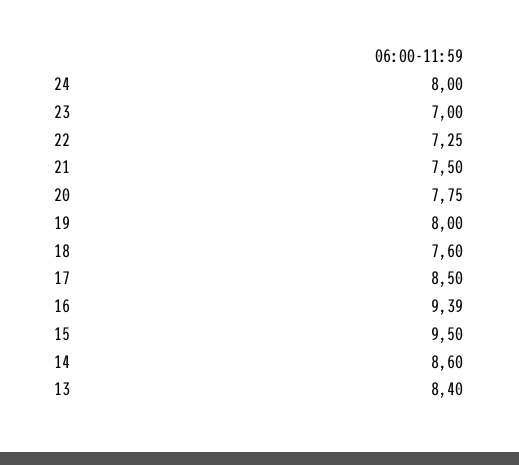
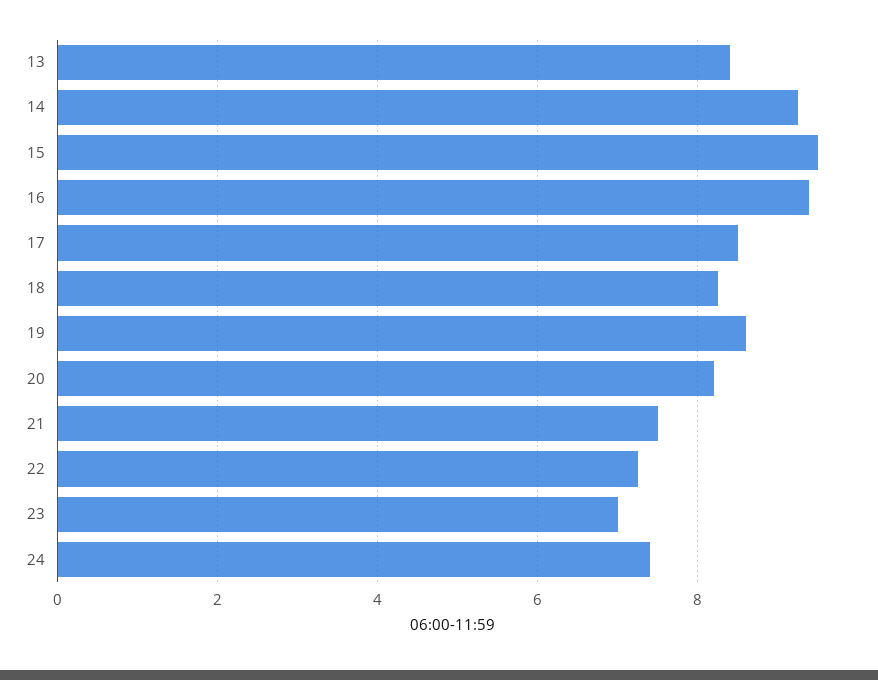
24: 8 -> 7.4
20: 7.75 -> 8.2
19: 8 -> 8.6
18: 7.6 -> 8.2
14: 8.6 -> 9.2

